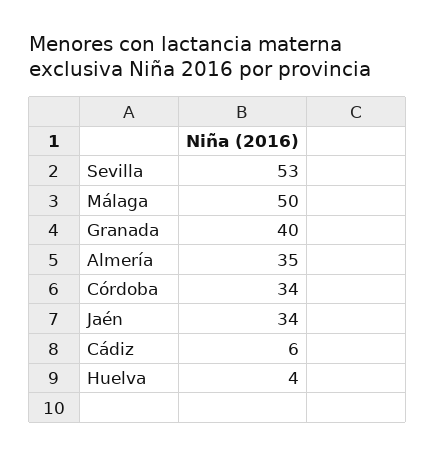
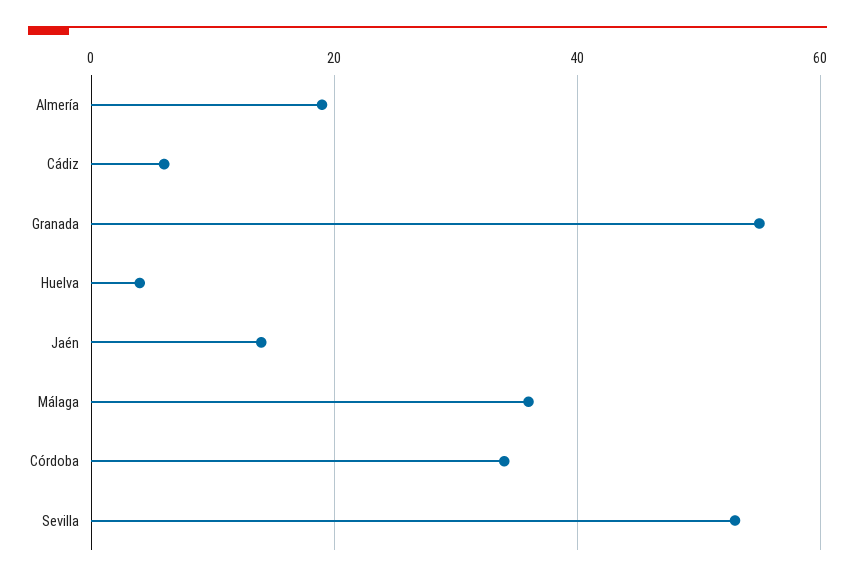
Málaga: 50 -> 35
Granada: 40 -> 55
Almería: 35 -> 20
Jaén: 34 -> 15

